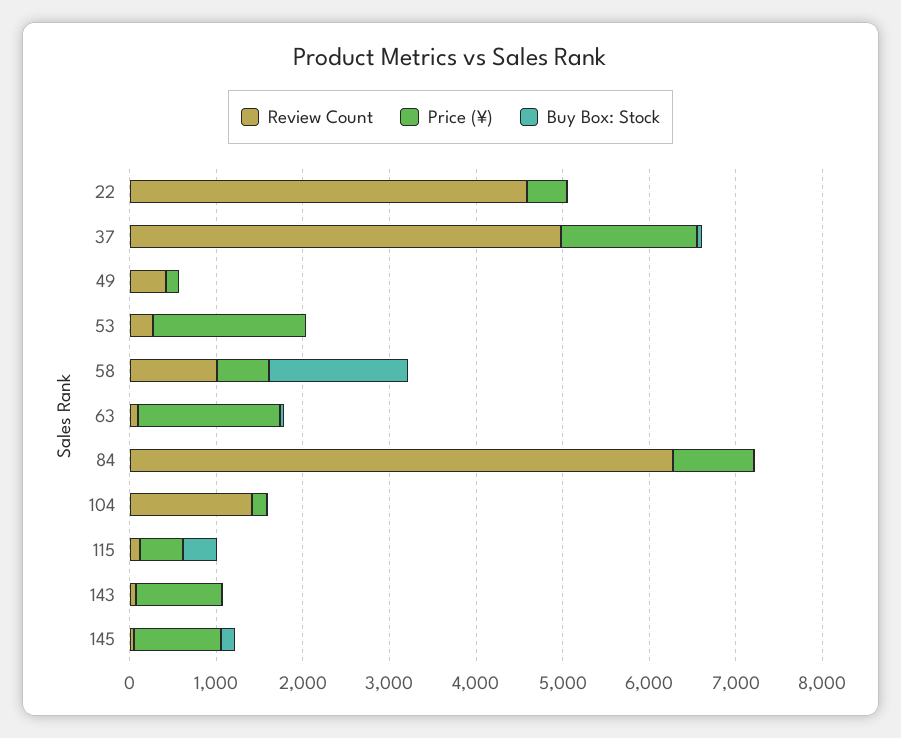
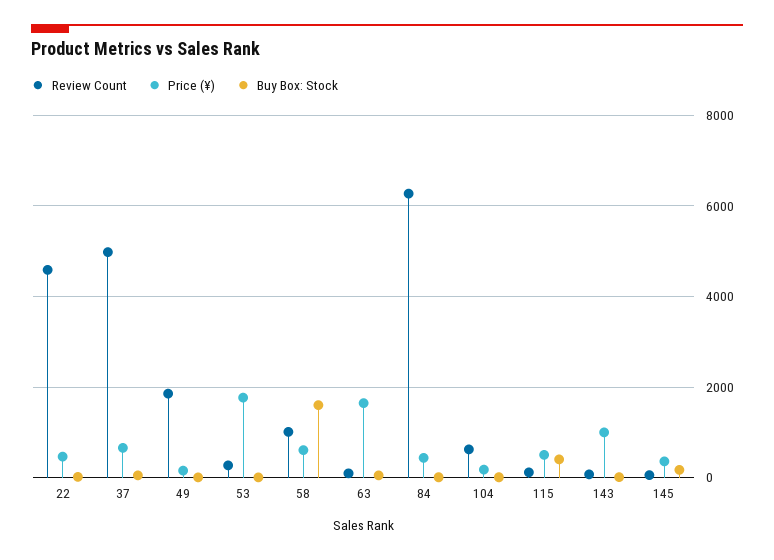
Price (¥), 37: 1600 -> 600
Review Count, 49: 400 -> 1800
Price (¥), 84: 1000 -> 400
Review Count, 104: 1400 -> 600
Price (¥), 145: 1000 -> 400

